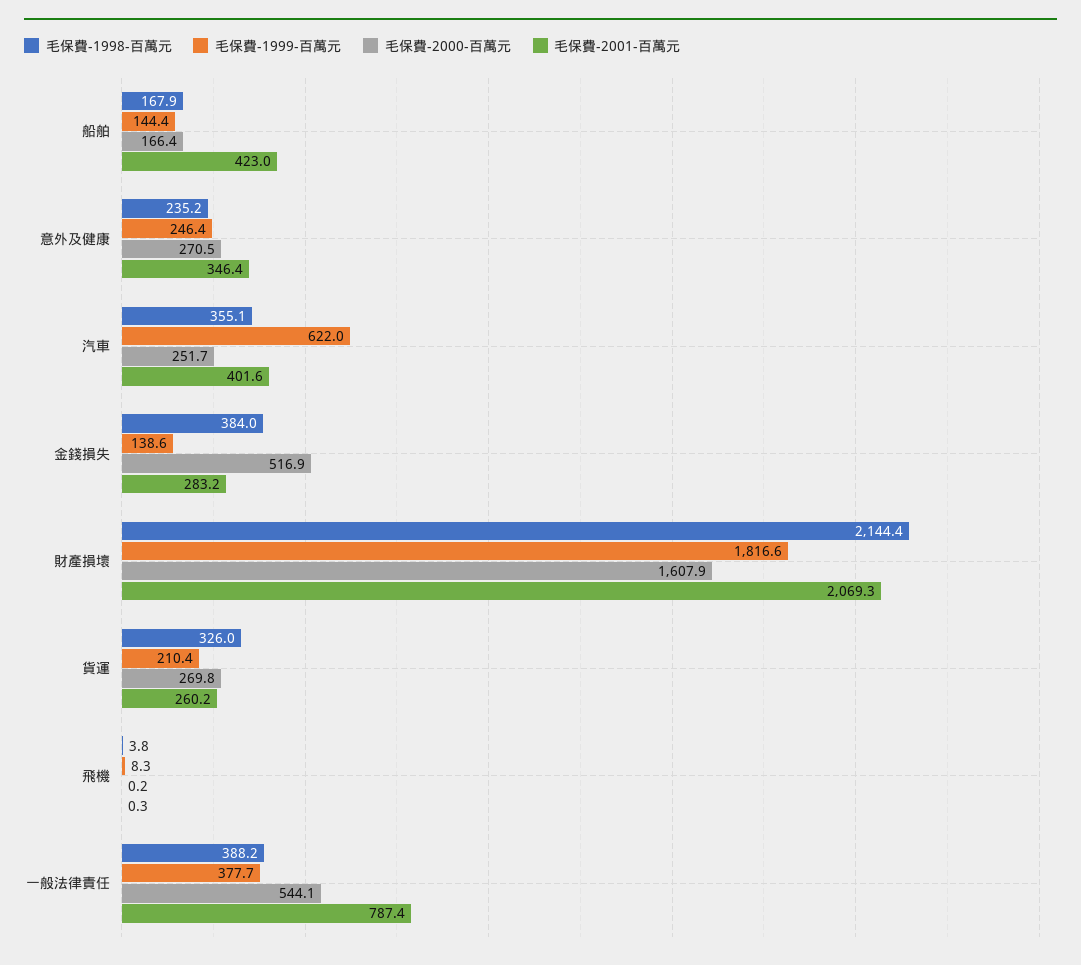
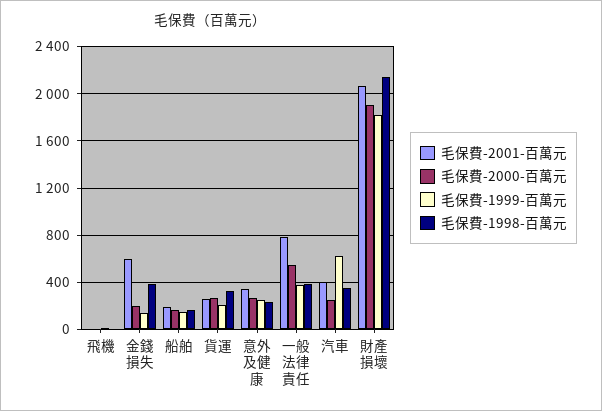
毛保費-2001-百萬元, 船舶: 423 -> 200
毛保費-2000-百萬元, 金錢損失: 516.9 -> 200
毛保費-2001-百萬元, 金錢損失: 283.2 -> 600
毛保費-2000-百萬元, 財產損壞: 1607.9 -> 1900

